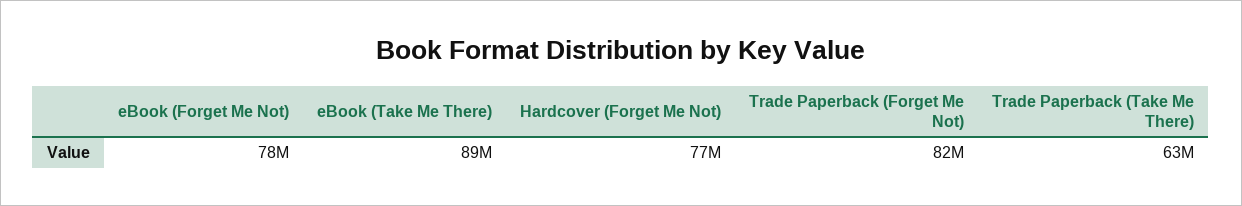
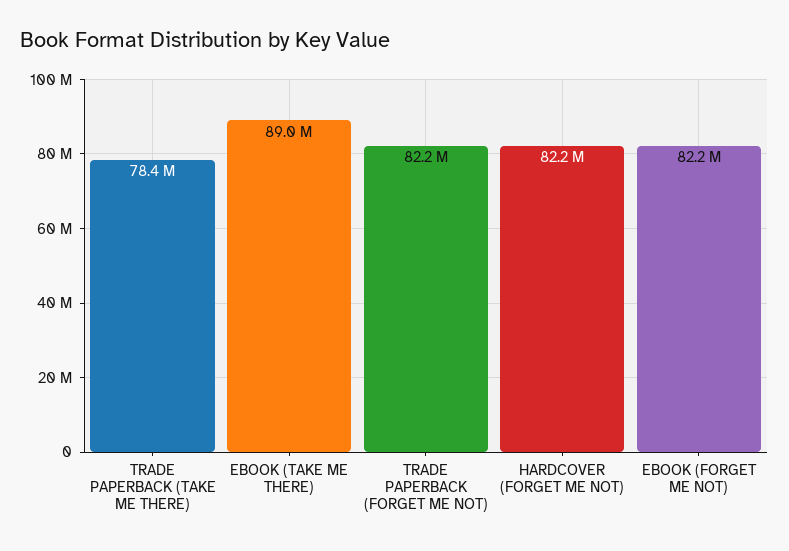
eBook (Forget Me Not): 78000000 -> 82200000
Hardcover (Forget Me Not): 77000000 -> 82200000
Trade Paperback (Take Me There): 63000000 -> 78400000

